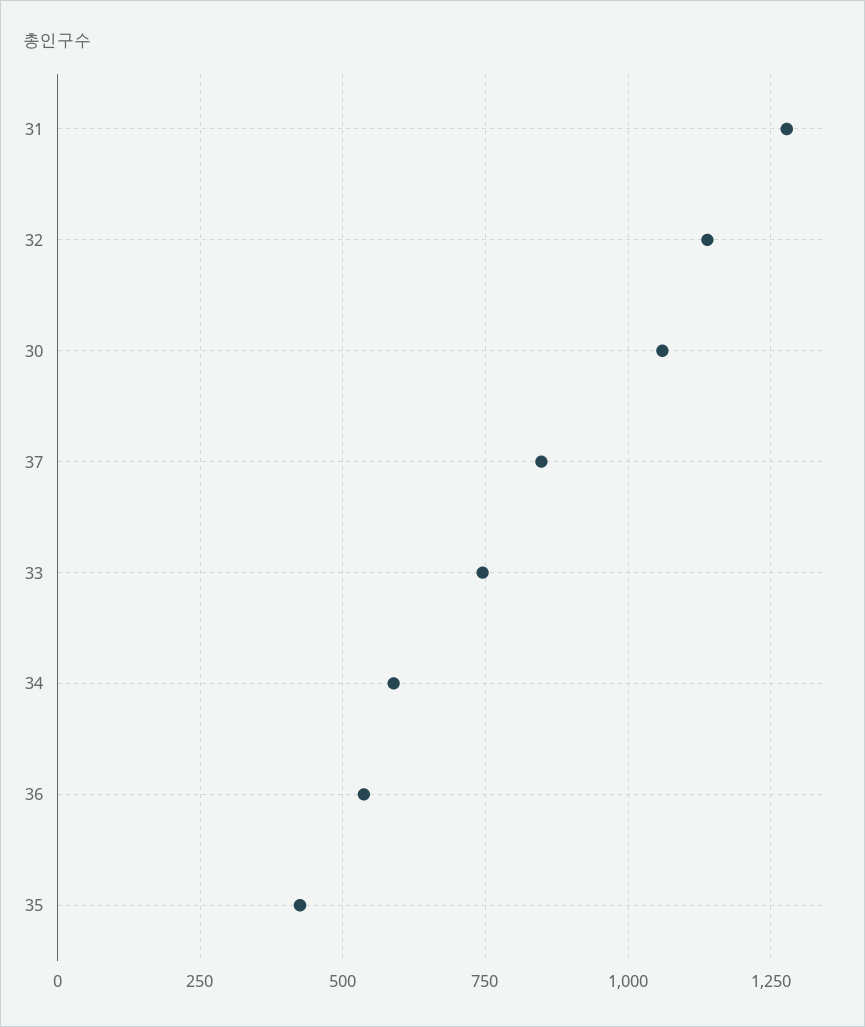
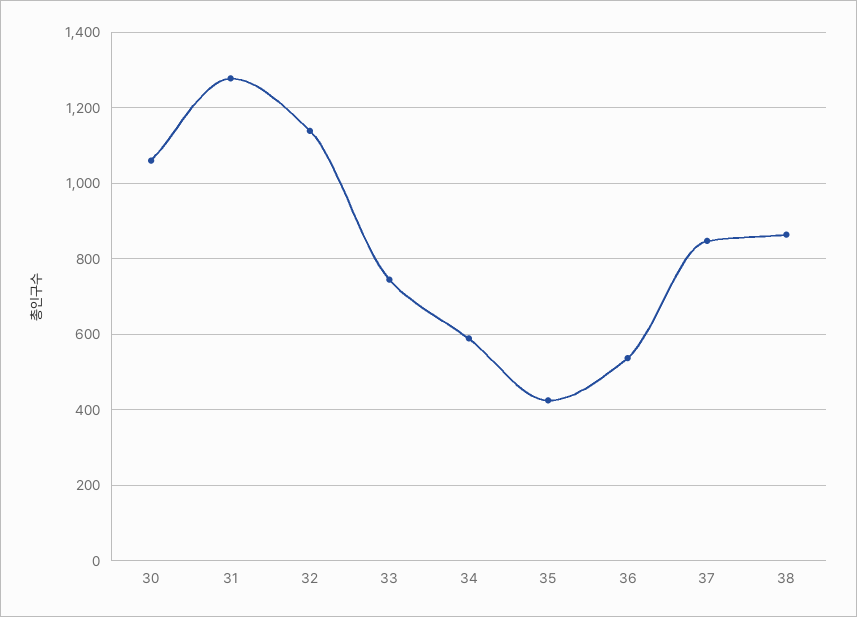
38: none -> 860

